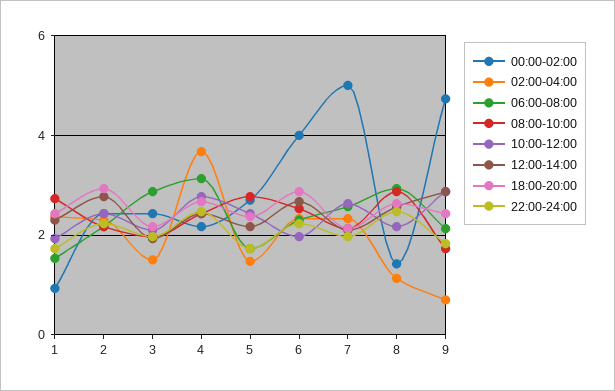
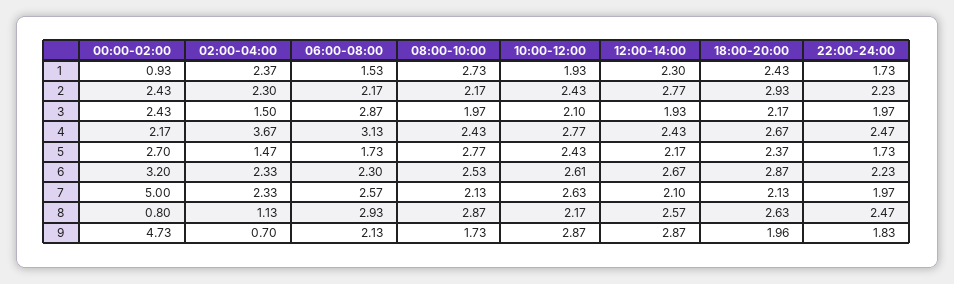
00:00-02:00, 6: 4 -> 3.2
10:00-12:00, 6: 2 -> 2.61
00:00-02:00, 8: 1.4 -> 0.8
18:00-20:00, 9: 2.4 -> 1.96

